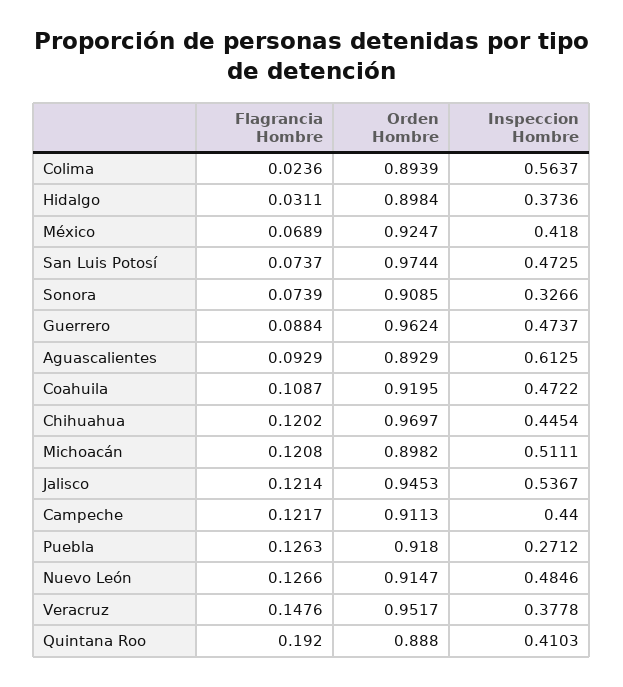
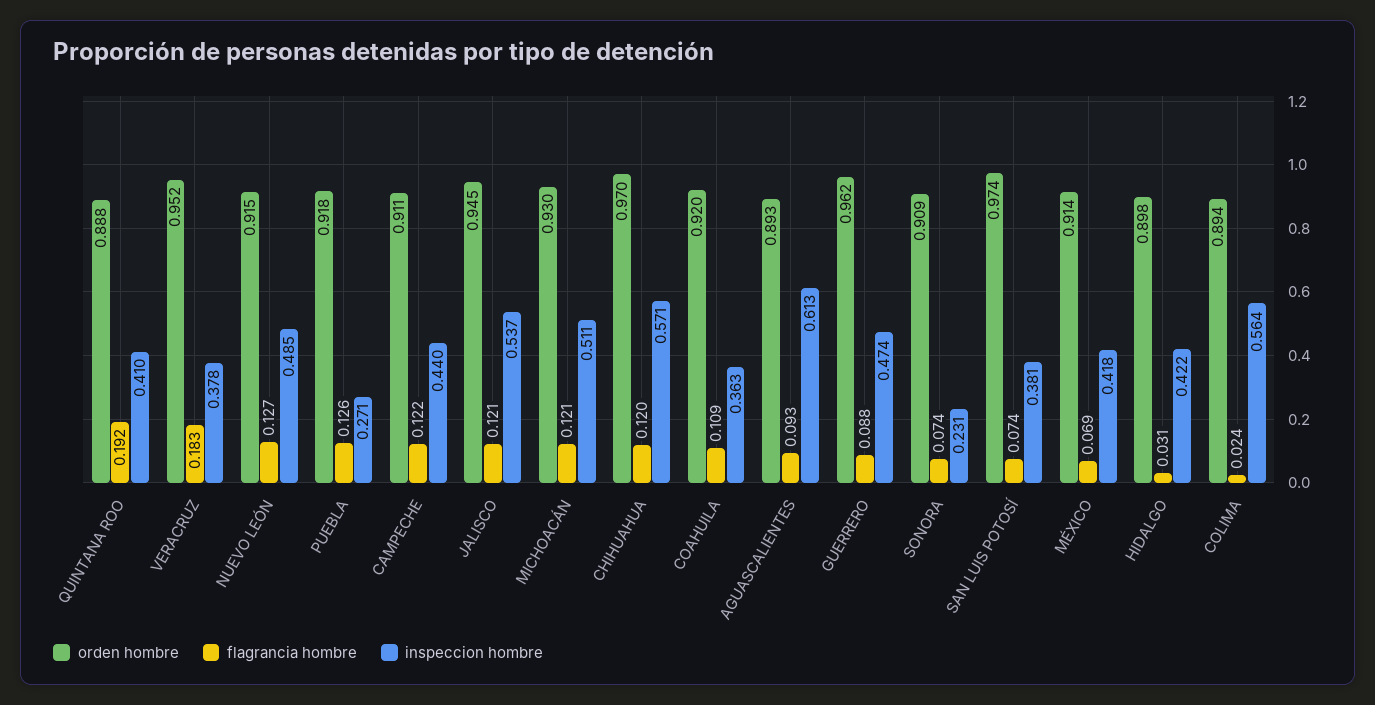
Inspeccion Hombre, Hidalgo: 0.3736 -> 0.422
Orden Hombre, México: 0.9247 -> 0.914
Inspeccion Hombre, San Luis Potosí: 0.4725 -> 0.381
Inspeccion Hombre, Sonora: 0.3266 -> 0.231
Inspeccion Hombre, Coahuila: 0.4722 -> 0.363
Inspeccion Hombre, Chihuahua: 0.4454 -> 0.571
Orden Hombre, Michoacán: 0.8982 -> 0.93
Flagrancia Hombre, Veracruz: 0.1476 -> 0.183

